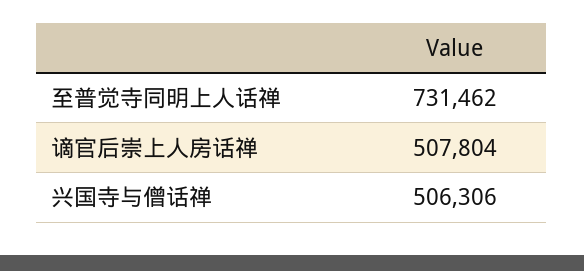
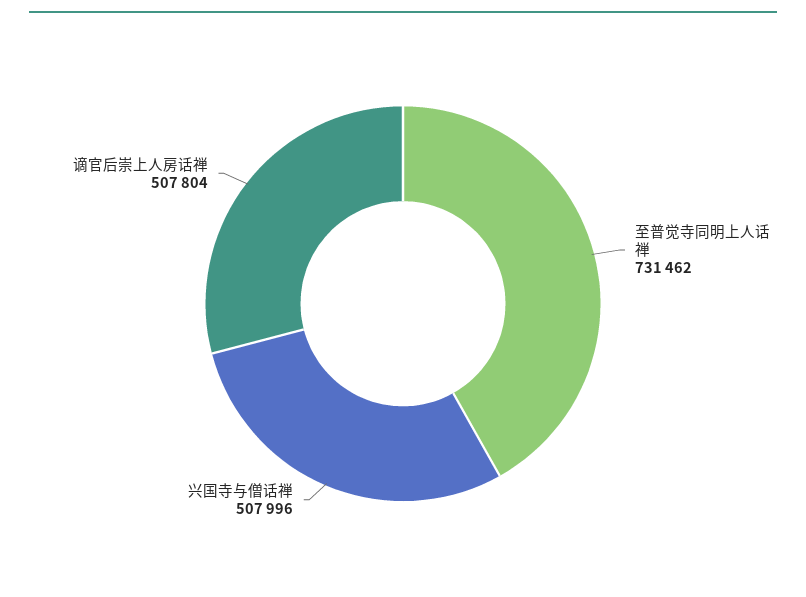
兴国寺与僧话禅: 506306 -> 507996

